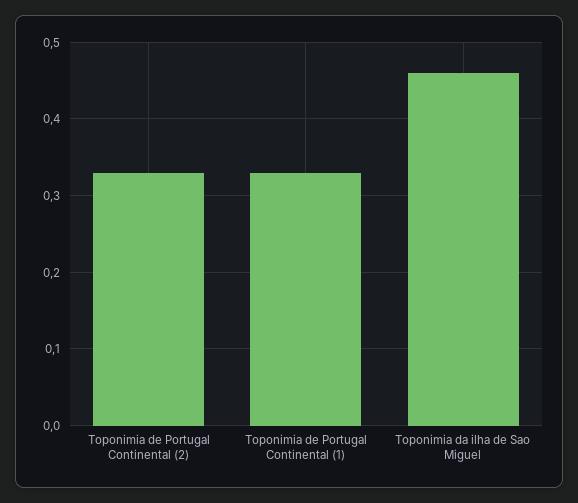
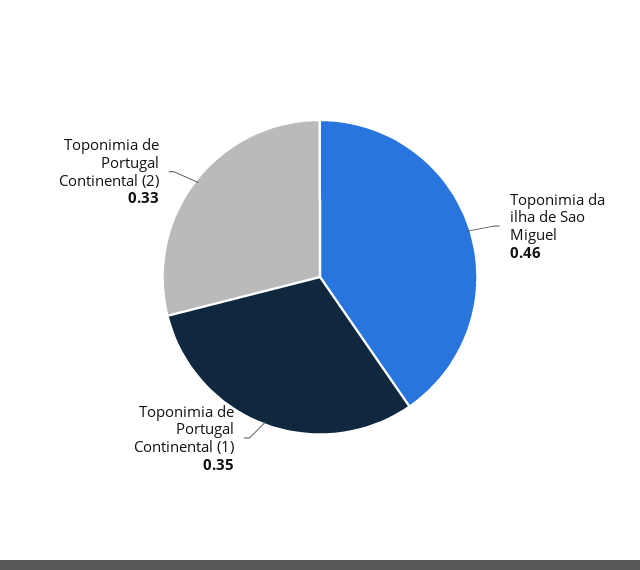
Toponimia de Portugal Continental (1): 0.33 -> 0.35

